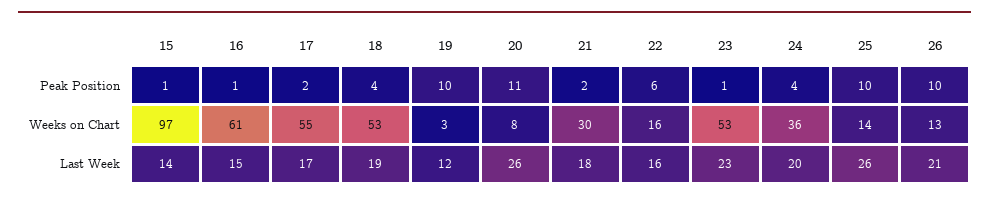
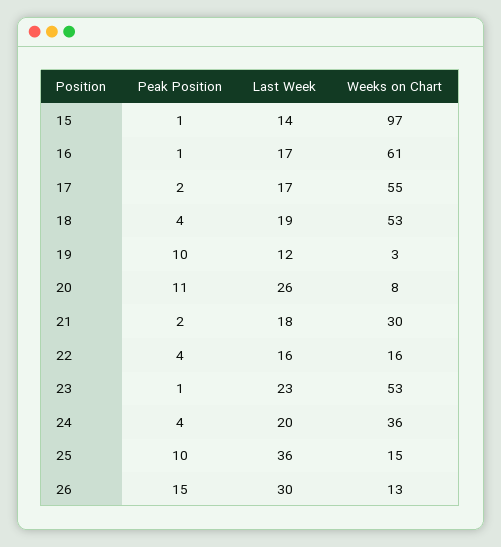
22, Peak Position: 6 -> 4
26, Peak Position: 10 -> 15
25, Weeks on Chart: 14 -> 15
16, Last Week: 15 -> 17
25, Last Week: 26 -> 36
26, Last Week: 21 -> 30

